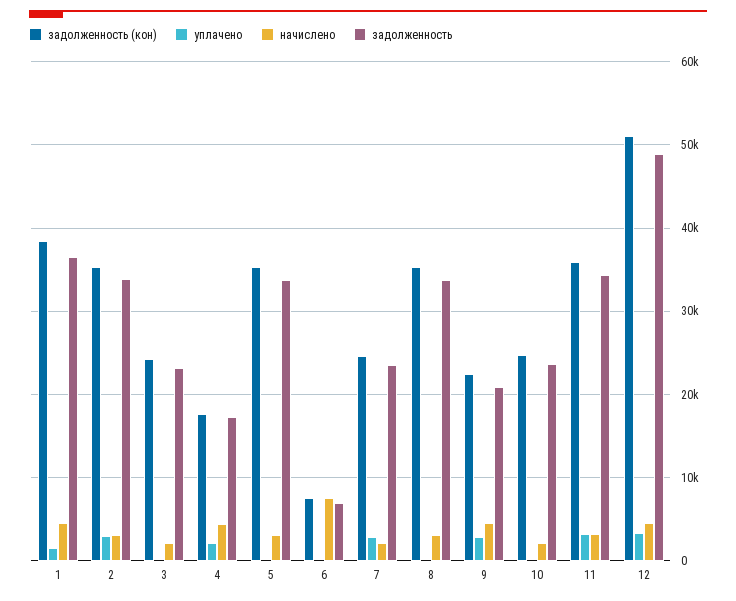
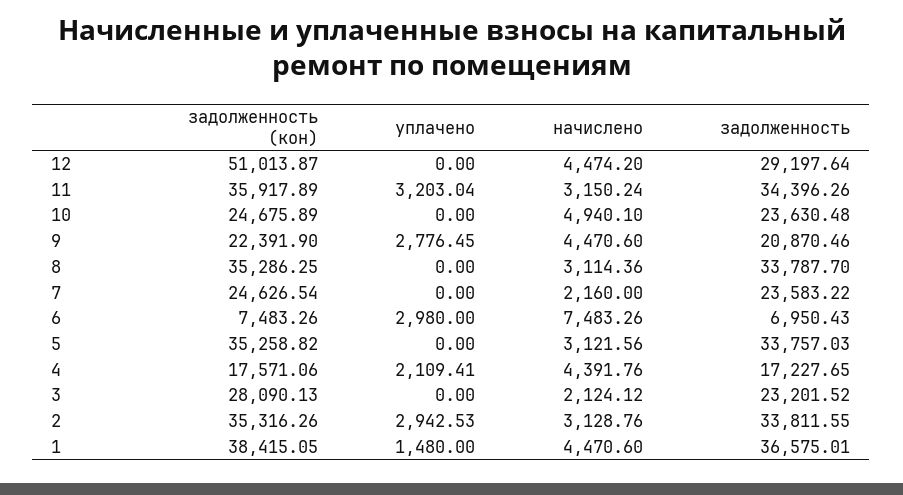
задолженность (кон), 3: 24000 -> 28090.13
уплачено, 6: 0 -> 2980
уплачено, 7: 3000 -> 0
начислено, 10: 2000 -> 4940.1
уплачено, 12: 3000 -> 0
задолженность, 12: 49000 -> 29197.64

